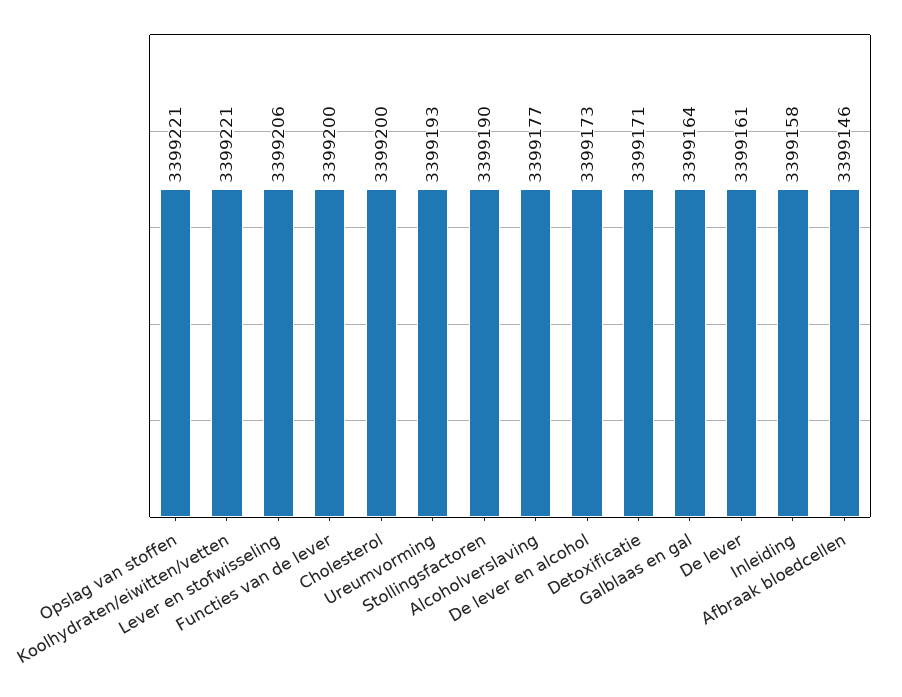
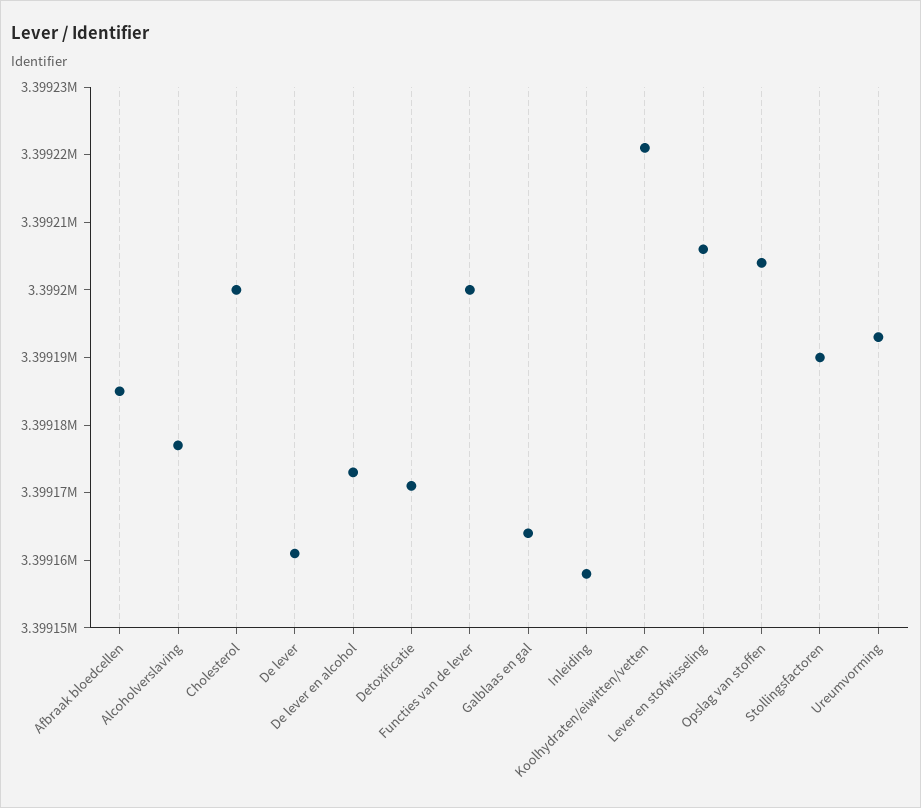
Opslag van stoffen: 3399221 -> 3399205
Afbraak bloedcellen: 3399146 -> 3399185

